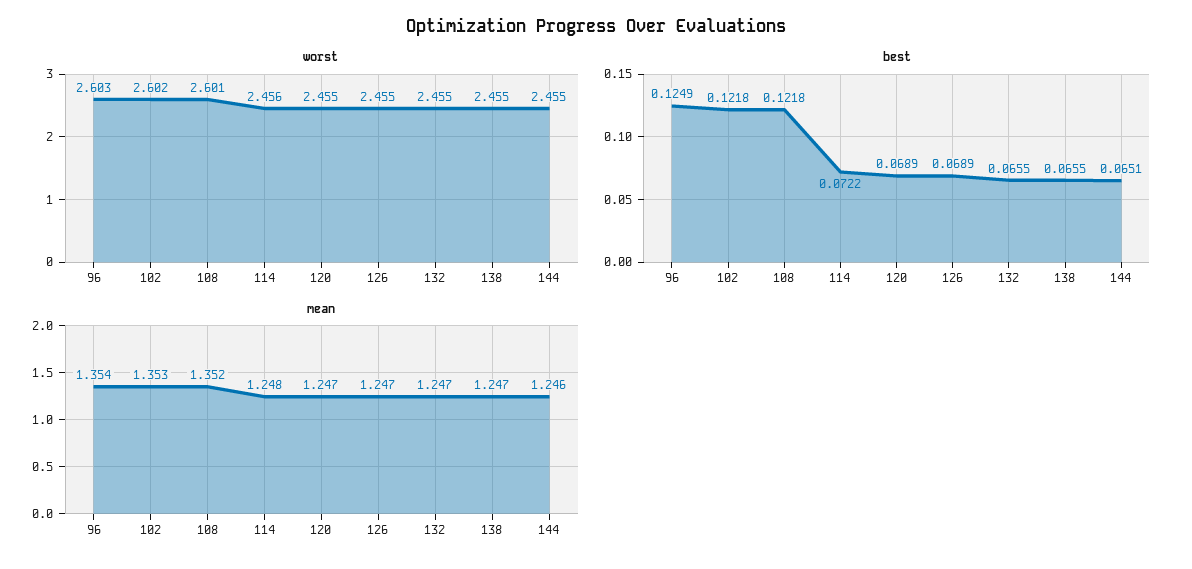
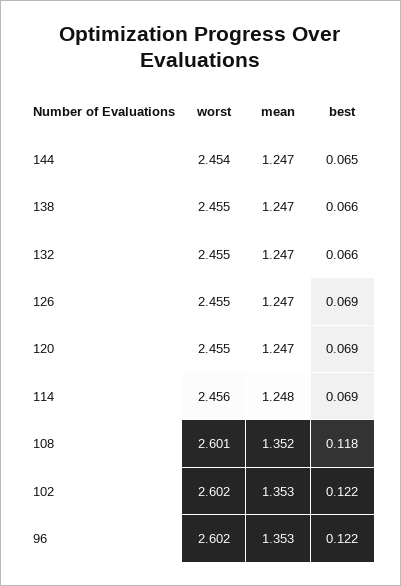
worst, 96: 2.603 -> 2.602
worst, 144: 2.455 -> 2.454
best, 96: 0.1249 -> 0.122
best, 108: 0.1218 -> 0.118
best, 114: 0.0722 -> 0.069
mean, 96: 1.354 -> 1.353
mean, 144: 1.246 -> 1.247

